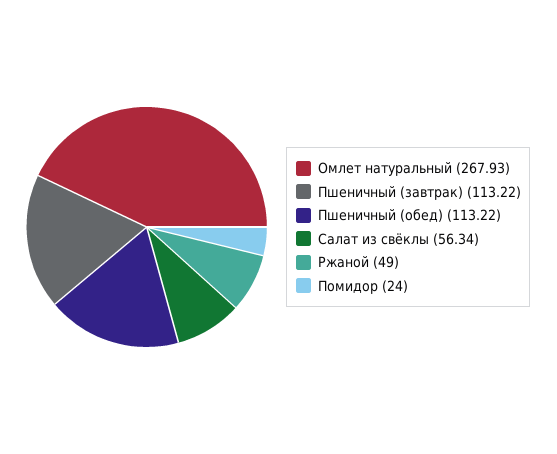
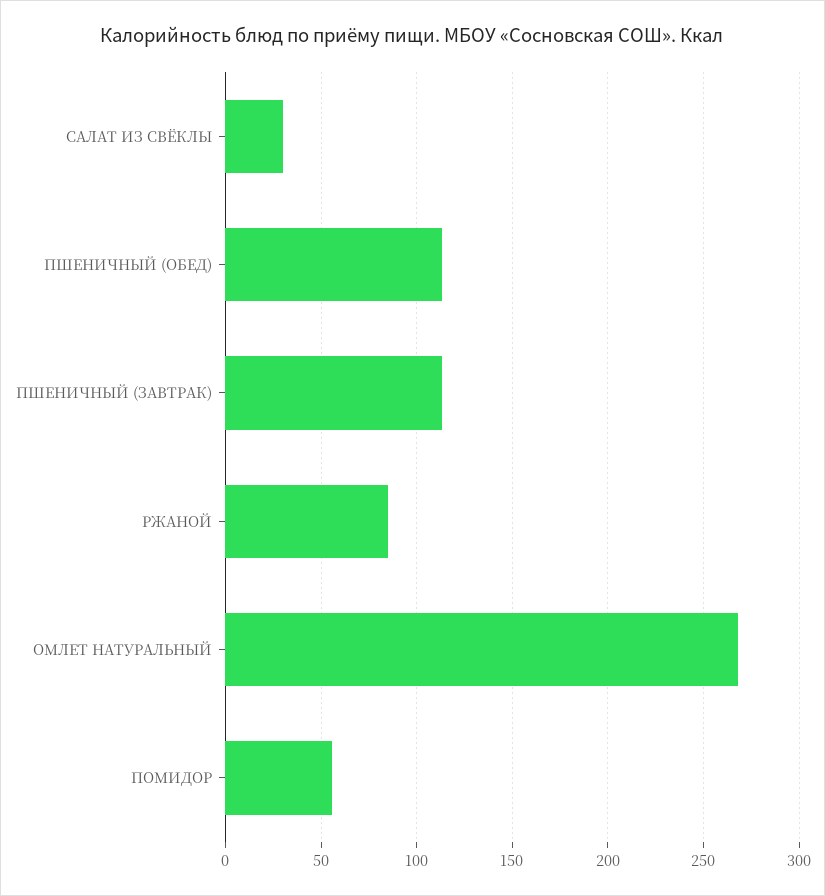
Салат из свёклы: 56.34 -> 30
Ржаной: 49 -> 85
Помидор: 24 -> 55

